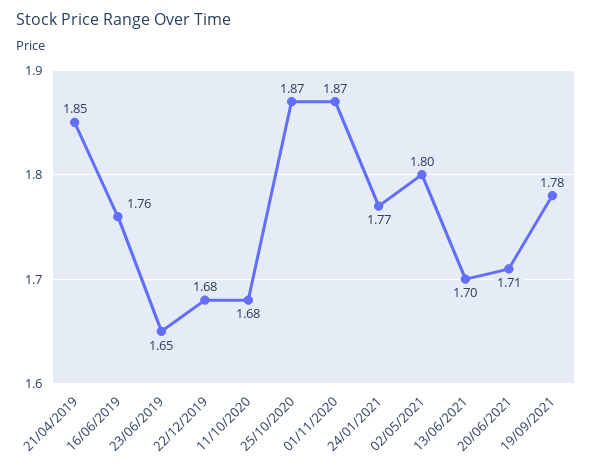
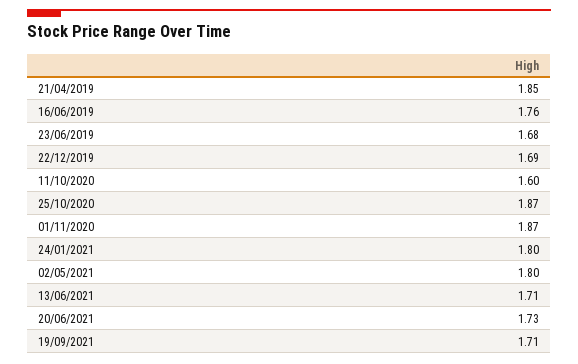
23/06/2019: 1.65 -> 1.68
22/12/2019: 1.68 -> 1.69
11/10/2020: 1.68 -> 1.6
24/01/2021: 1.77 -> 1.8
13/06/2021: 1.7 -> 1.71
20/06/2021: 1.71 -> 1.73
19/09/2021: 1.78 -> 1.71

